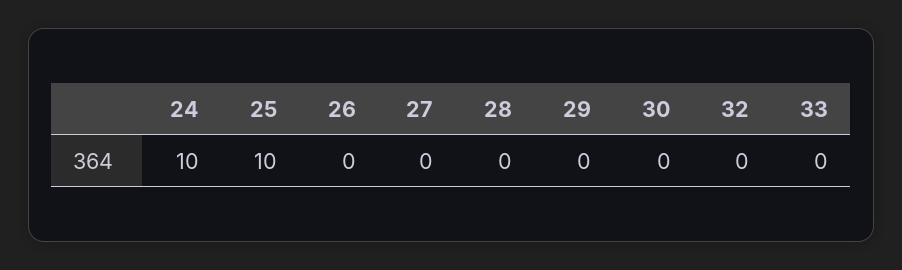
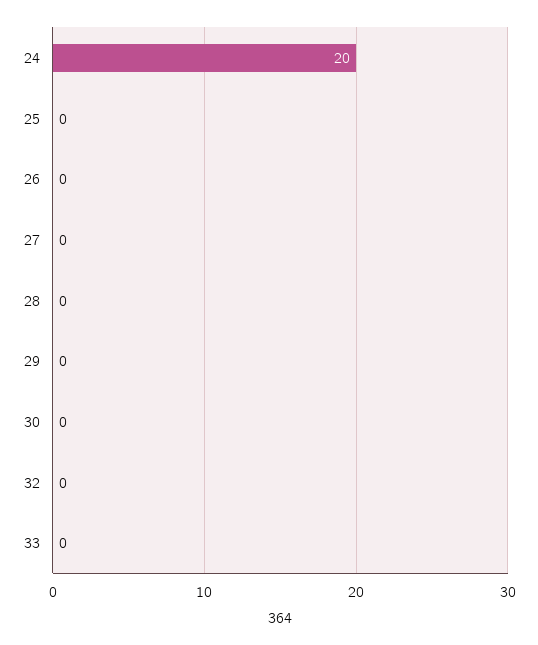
24: 10 -> 20
25: 10 -> 0

